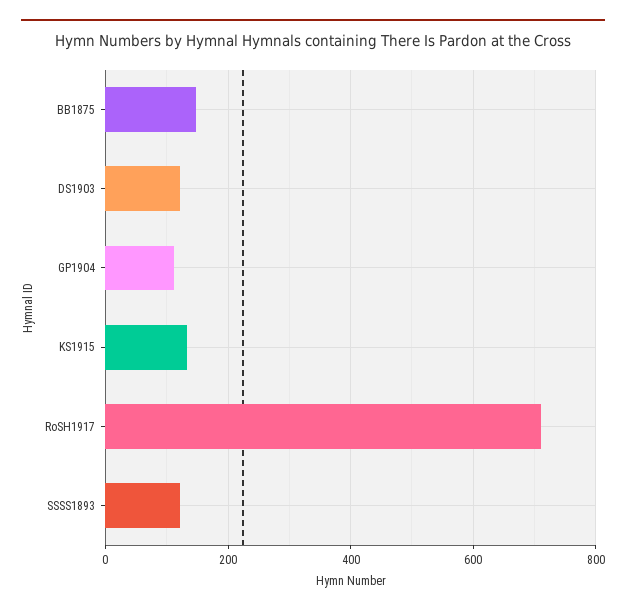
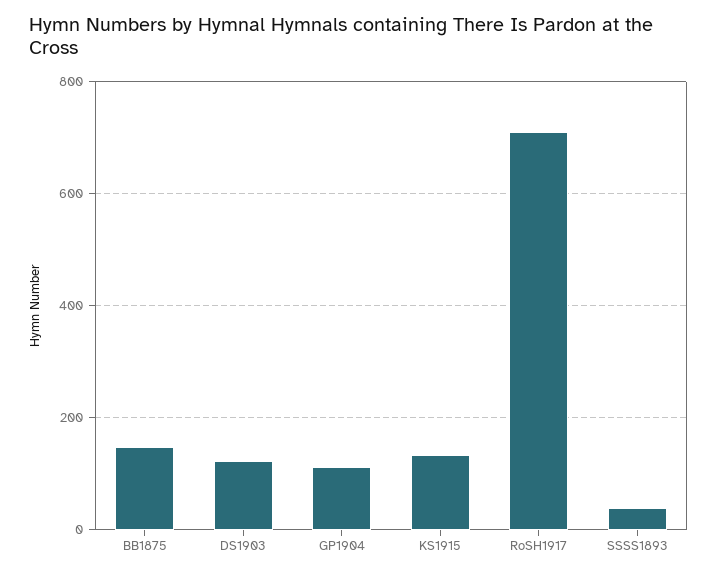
SSSS1893: 120 -> 40

